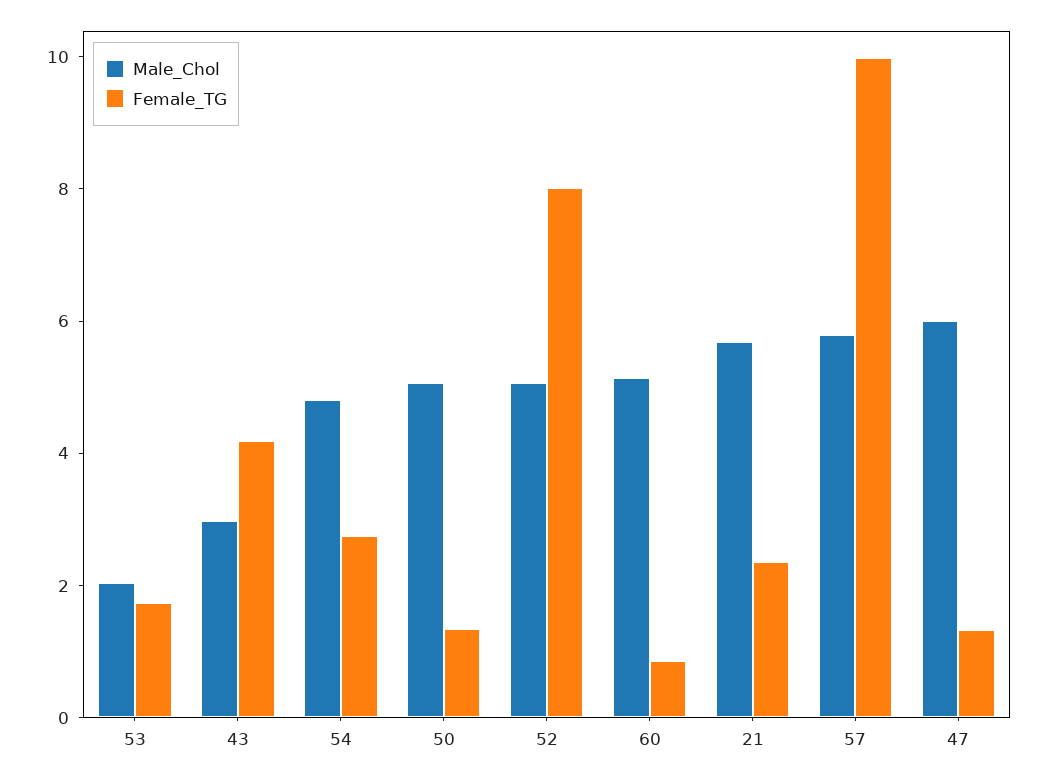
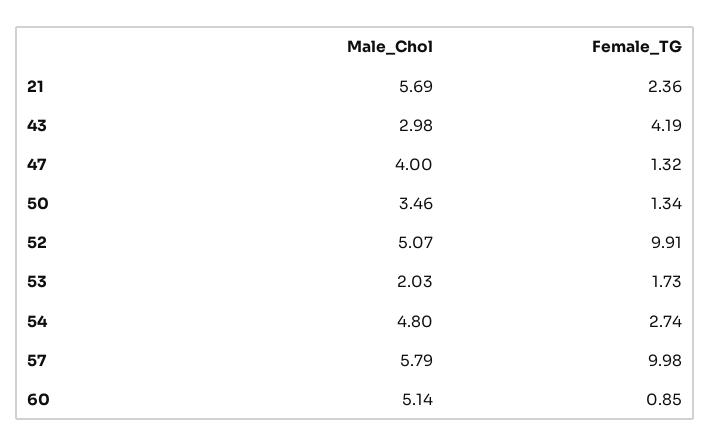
Male_Chol, 50: 5 -> 3.46
Female_TG, 52: 8 -> 9.91
Male_Chol, 47: 6 -> 4

